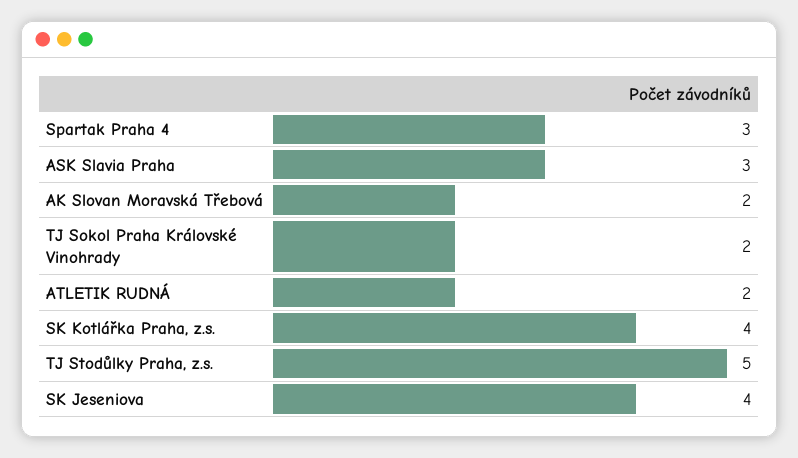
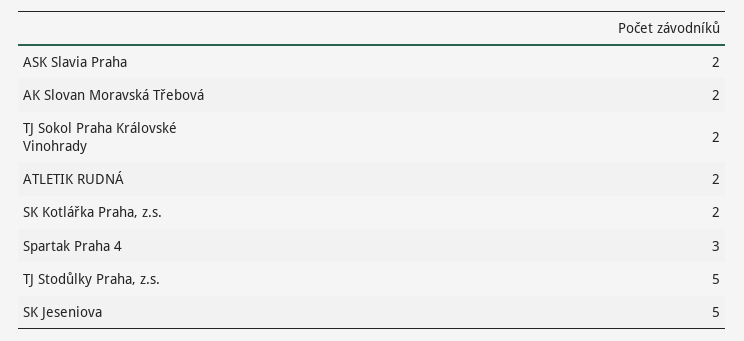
ASK Slavia Praha: 3 -> 2
SK Kotlářka Praha, z.s.: 4 -> 2
SK Jeseniova: 4 -> 5

